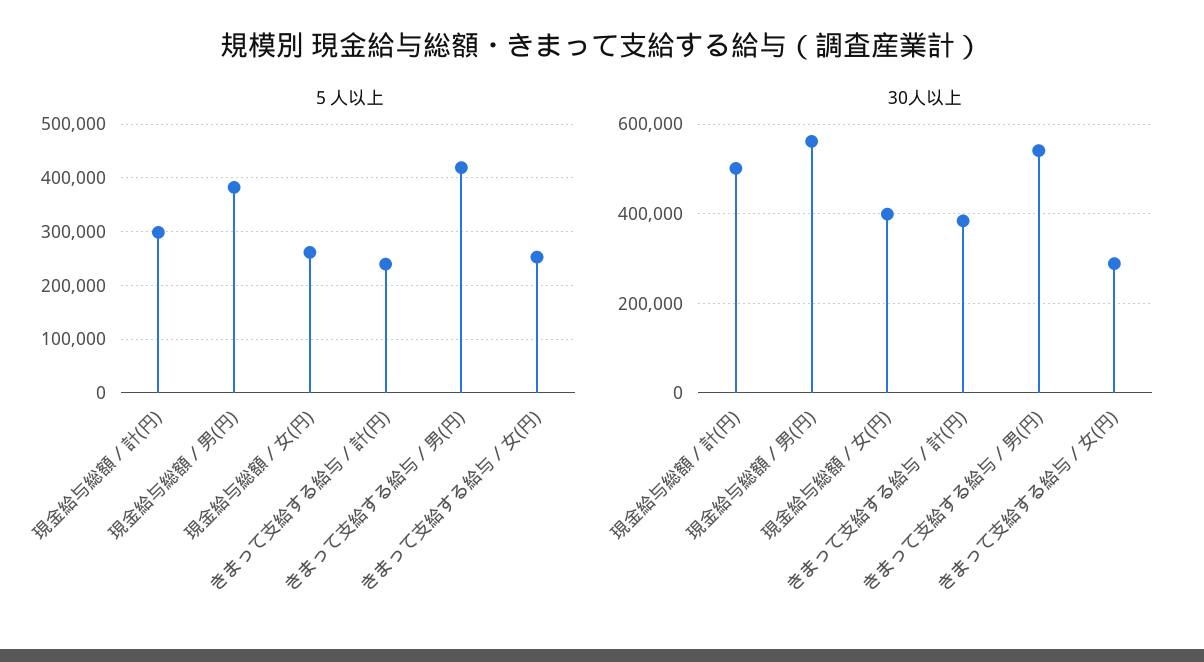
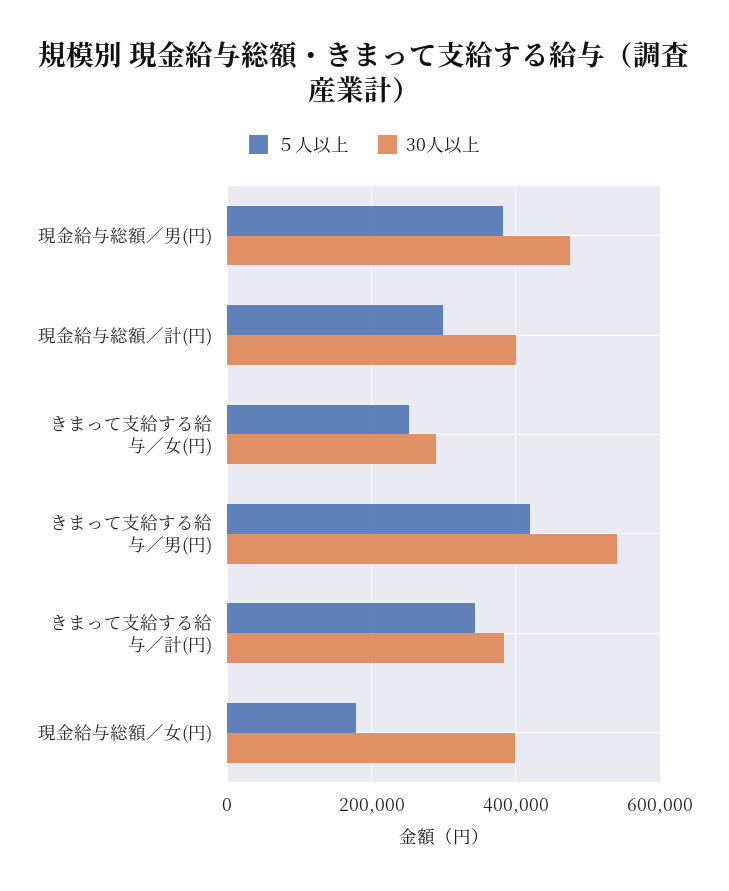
５人以上, 現金給与総額／女(円): 260000 -> 180000
５人以上, きまって支給する給与／計(円): 240000 -> 340000
30人以上, 現金給与総額／計(円): 500000 -> 400000
30人以上, 現金給与総額／男(円): 560000 -> 480000

